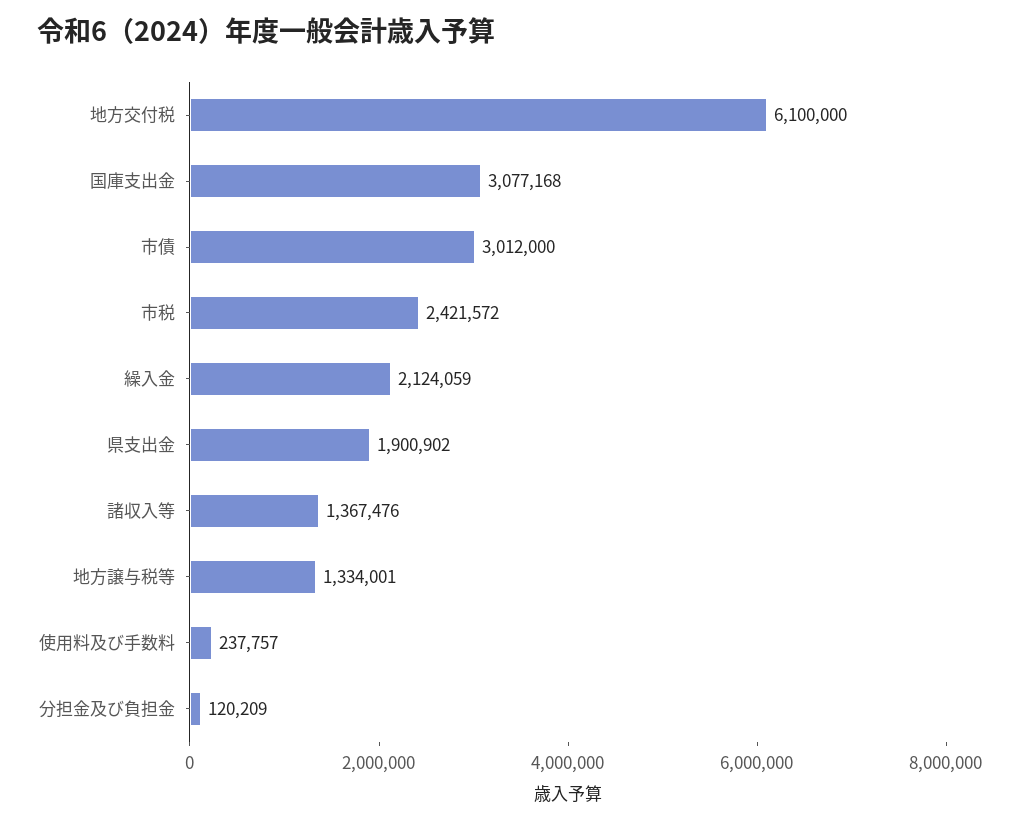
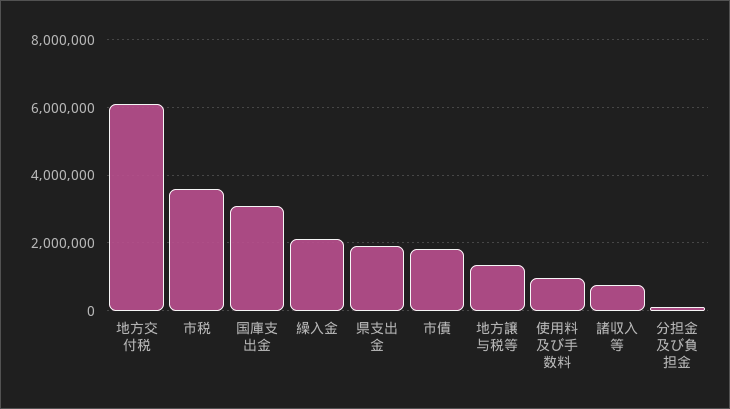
市債: 3012000 -> 1800000
市税: 2421572 -> 3600000
諸収入等: 1367476 -> 800000
使用料及び手数料: 237757 -> 1000000

